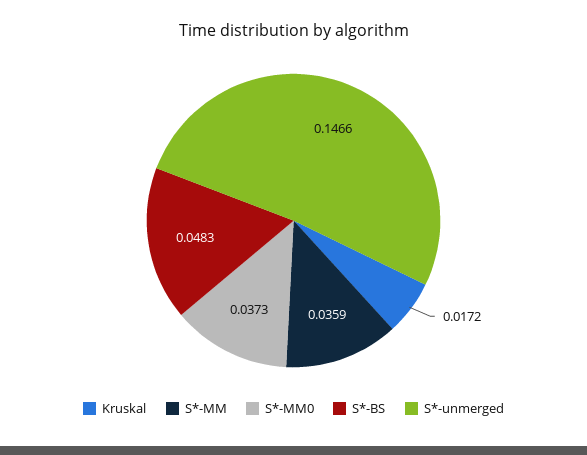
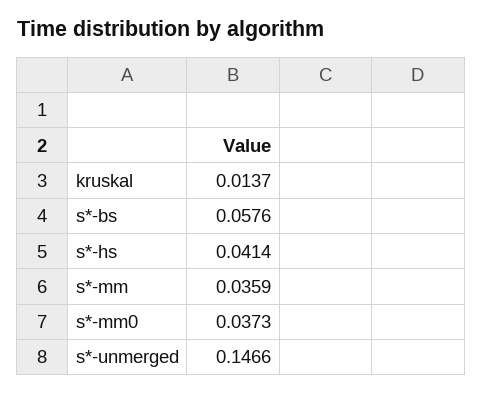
Kruskal: 0.0172 -> 0.0137
S*-BS: 0.0483 -> 0.0576
s*-hs: none -> 0.0414

